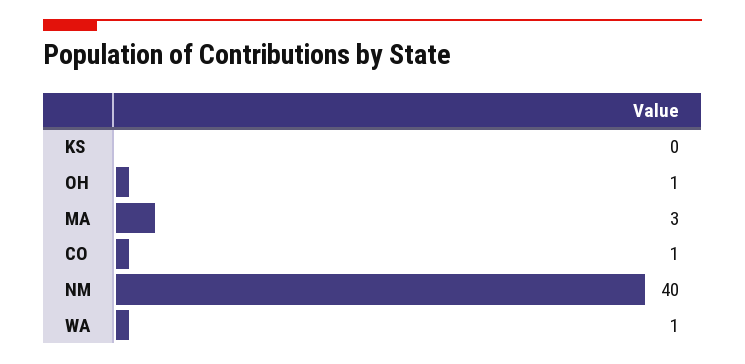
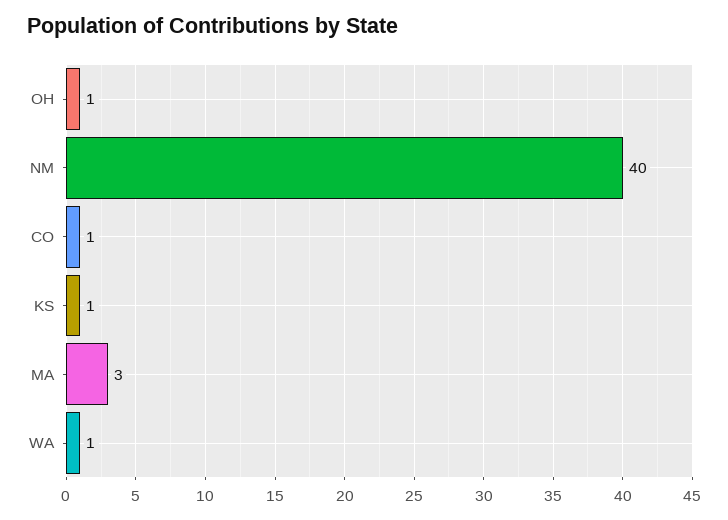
KS: 0 -> 1

